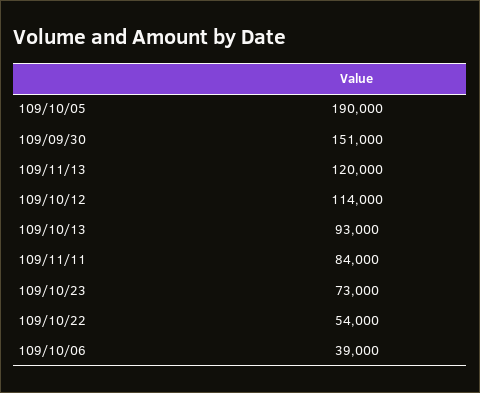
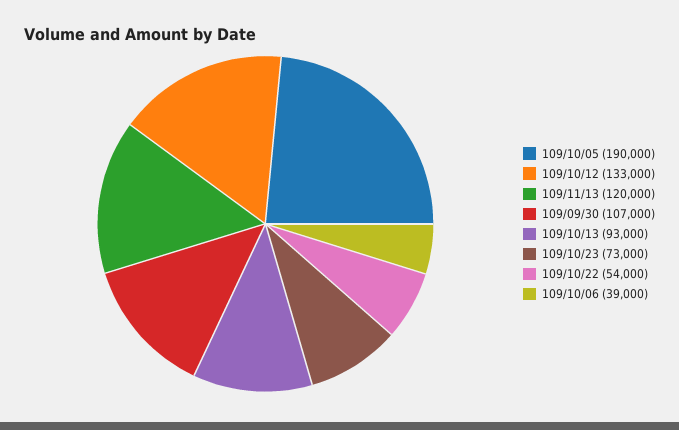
109/09/30: 151000 -> 107000
109/10/12: 114000 -> 133000
109/11/11: 84000 -> none

